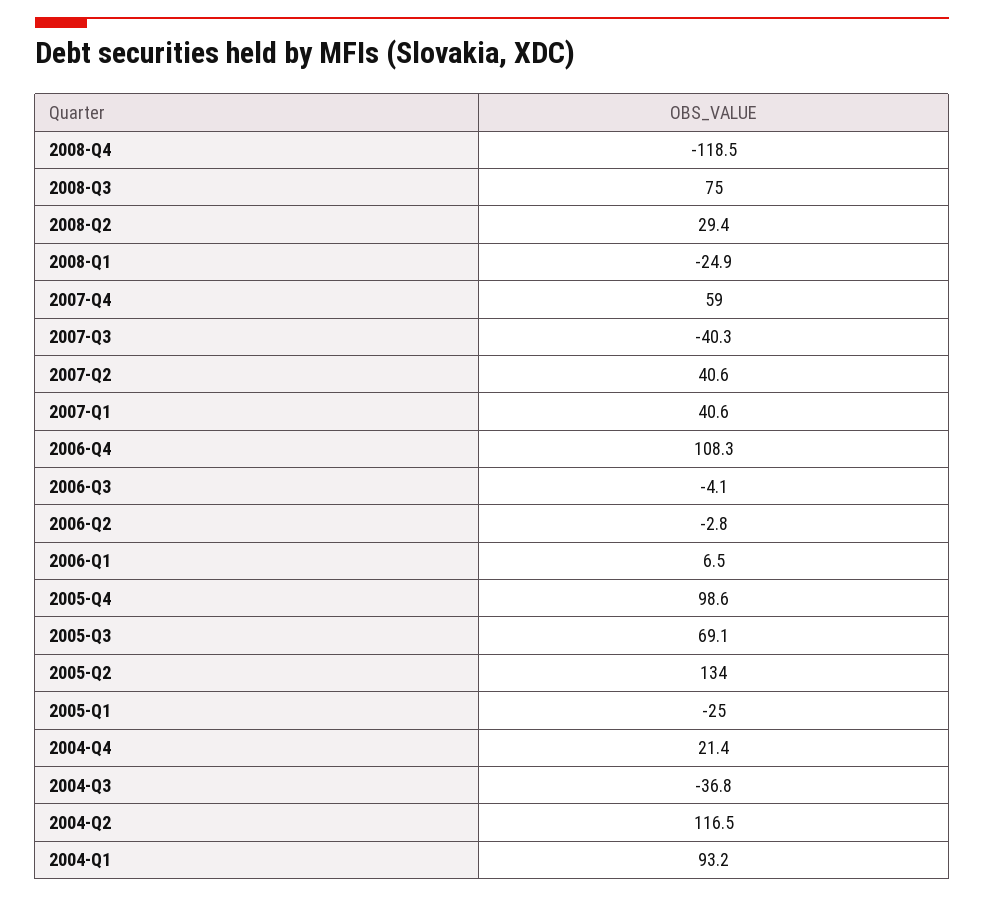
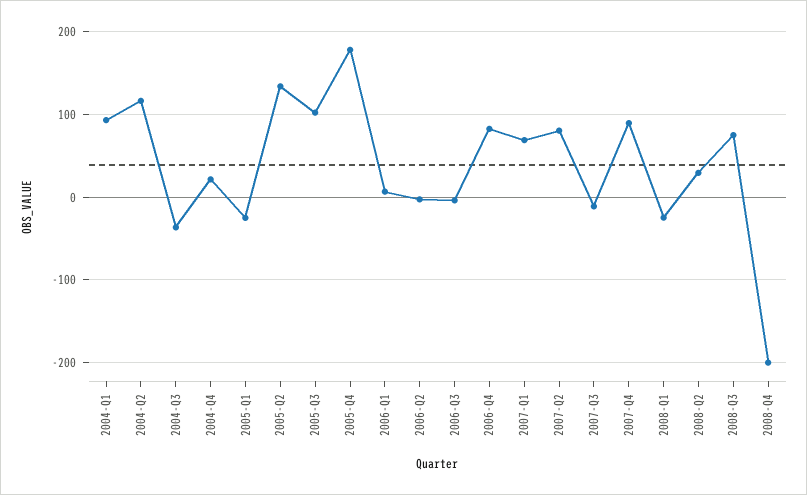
2008-Q4: -118.5 -> -200
2007-Q4: 59 -> 90
2007-Q3: -40.3 -> -10
2007-Q2: 40.6 -> 80
2007-Q1: 40.6 -> 70
2006-Q4: 108.3 -> 80
2005-Q4: 98.6 -> 180
2005-Q3: 69.1 -> 100

